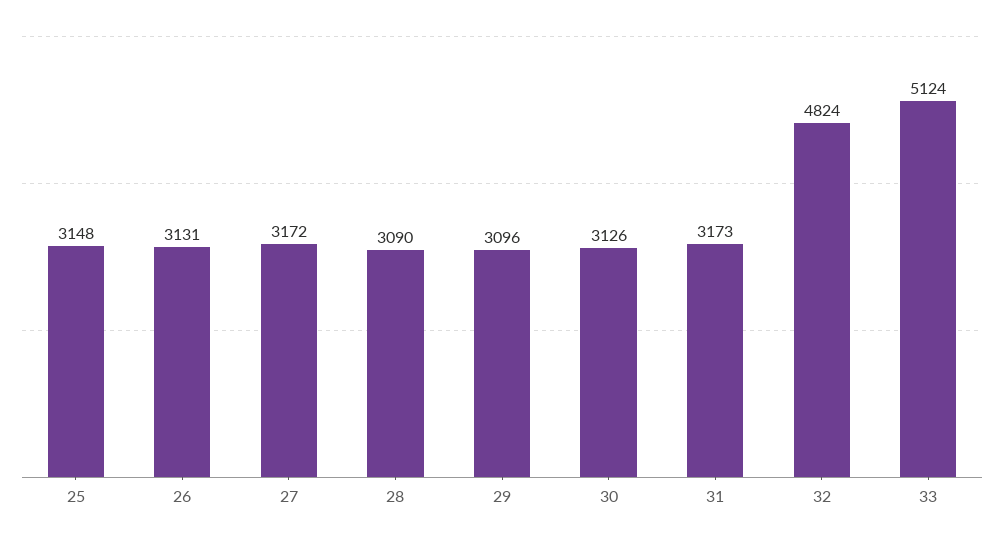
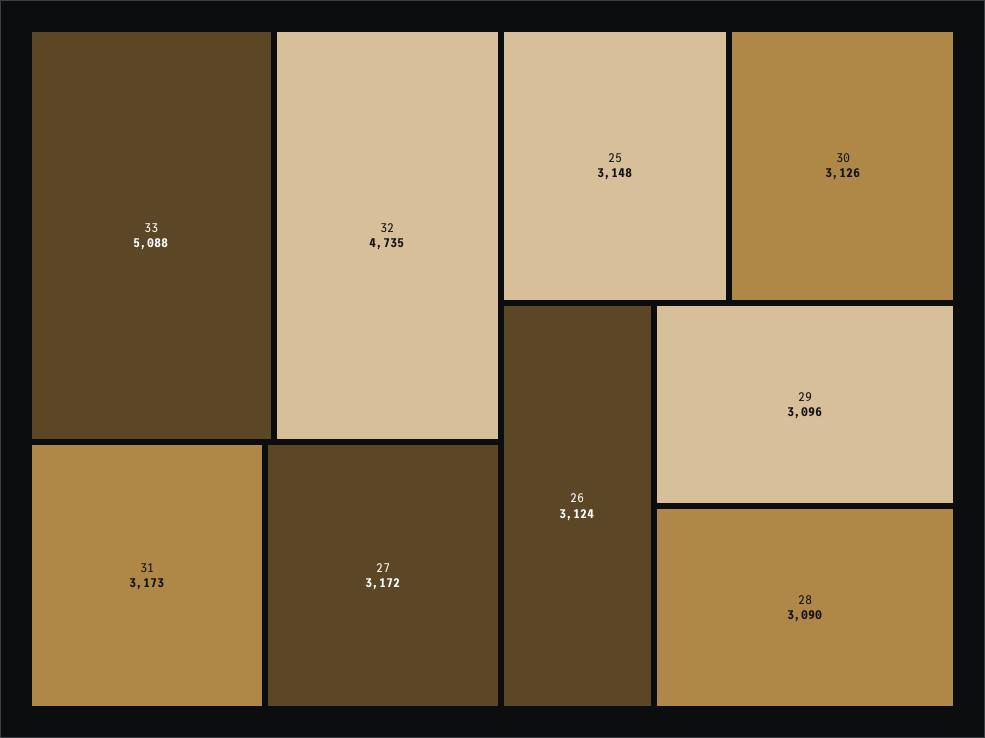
26: 3131 -> 3124
32: 4824 -> 4735
33: 5124 -> 5088

